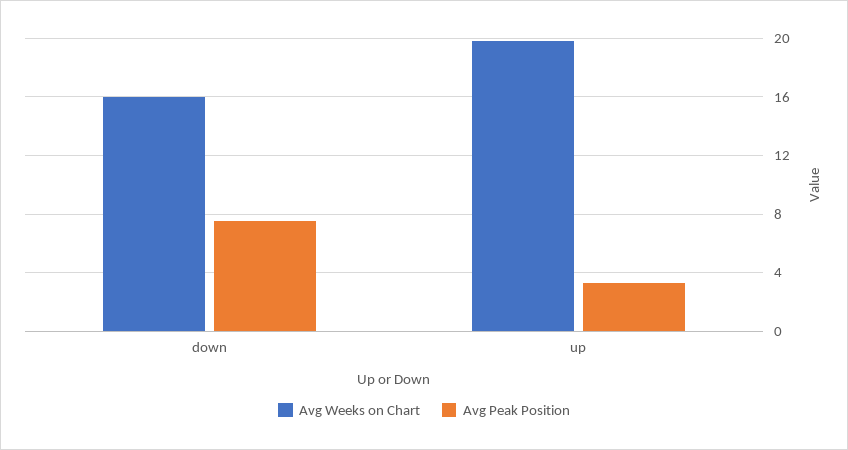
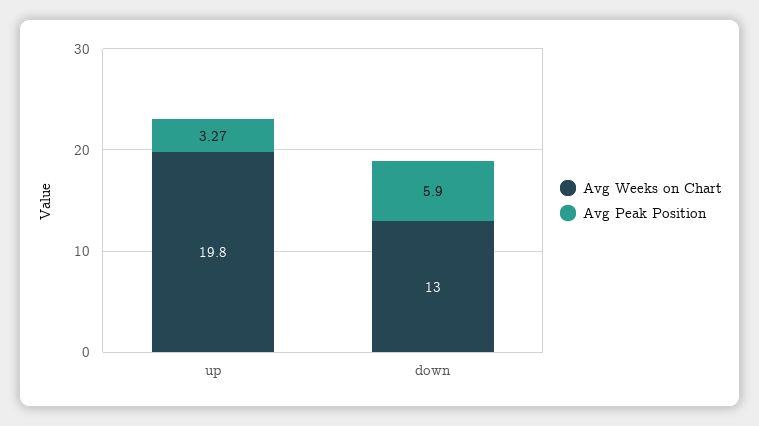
Avg Weeks on Chart, down: 16 -> 13
Avg Peak Position, down: 7.5 -> 5.9

